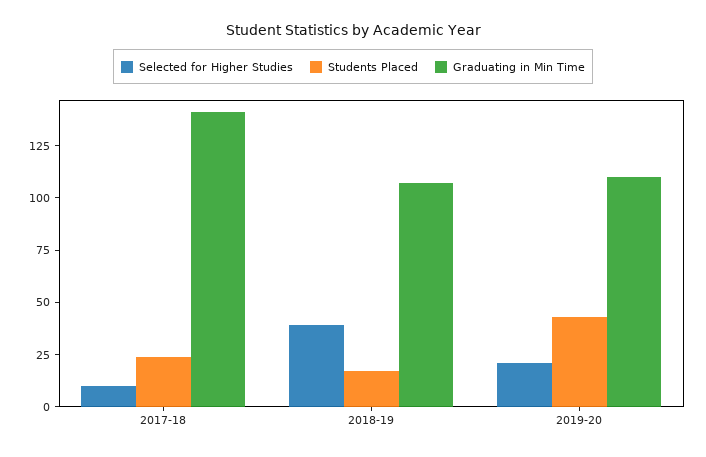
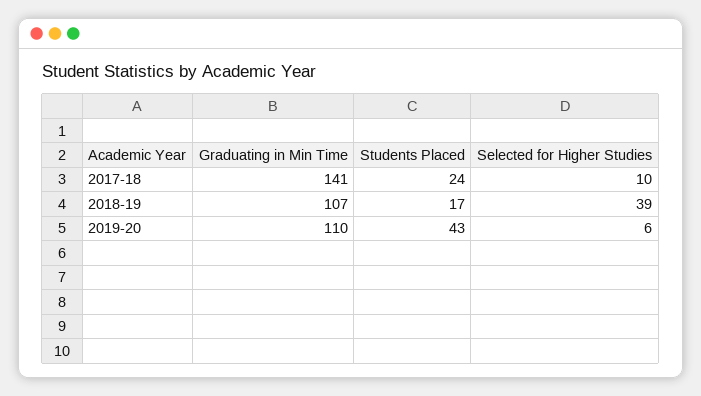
Selected for Higher Studies, 2019-20: 20 -> 6

